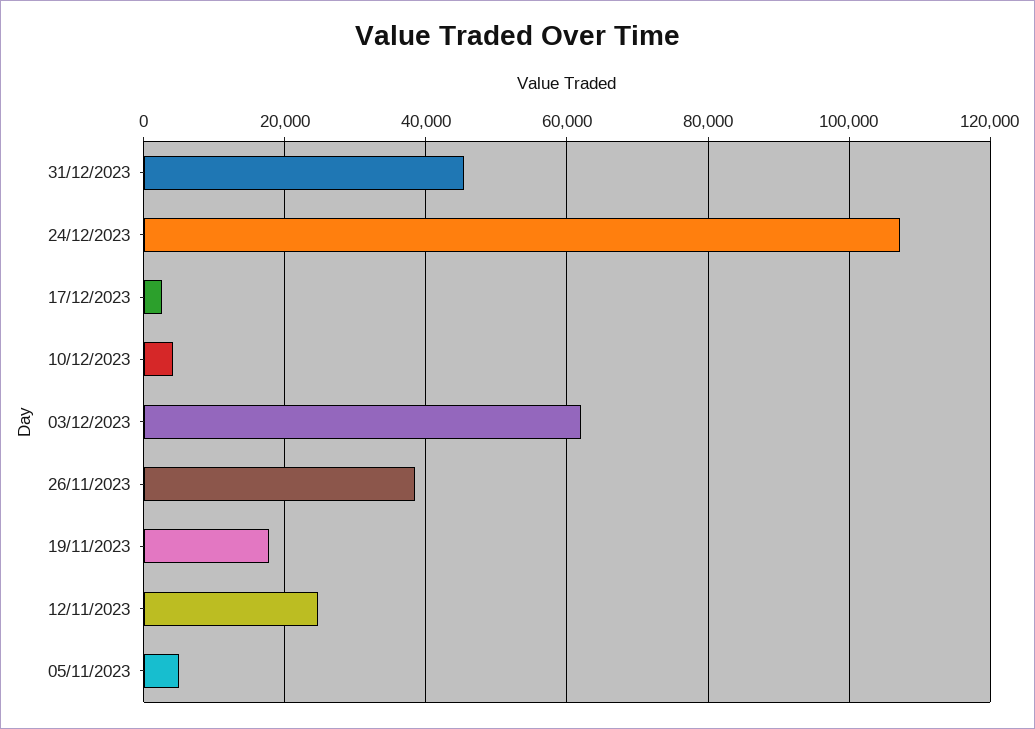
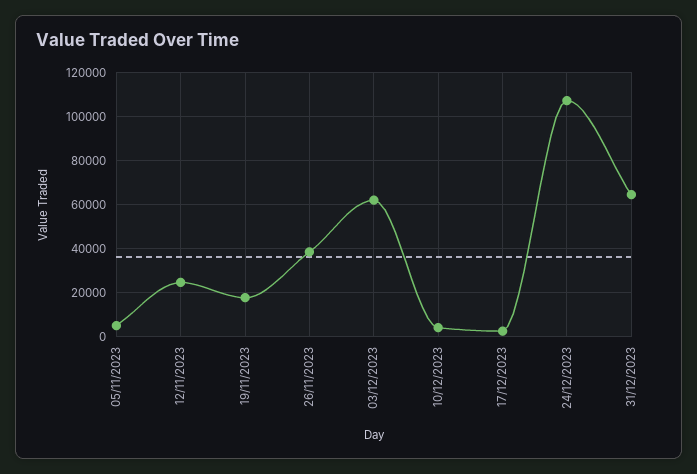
31/12/2023: 46000 -> 65000

